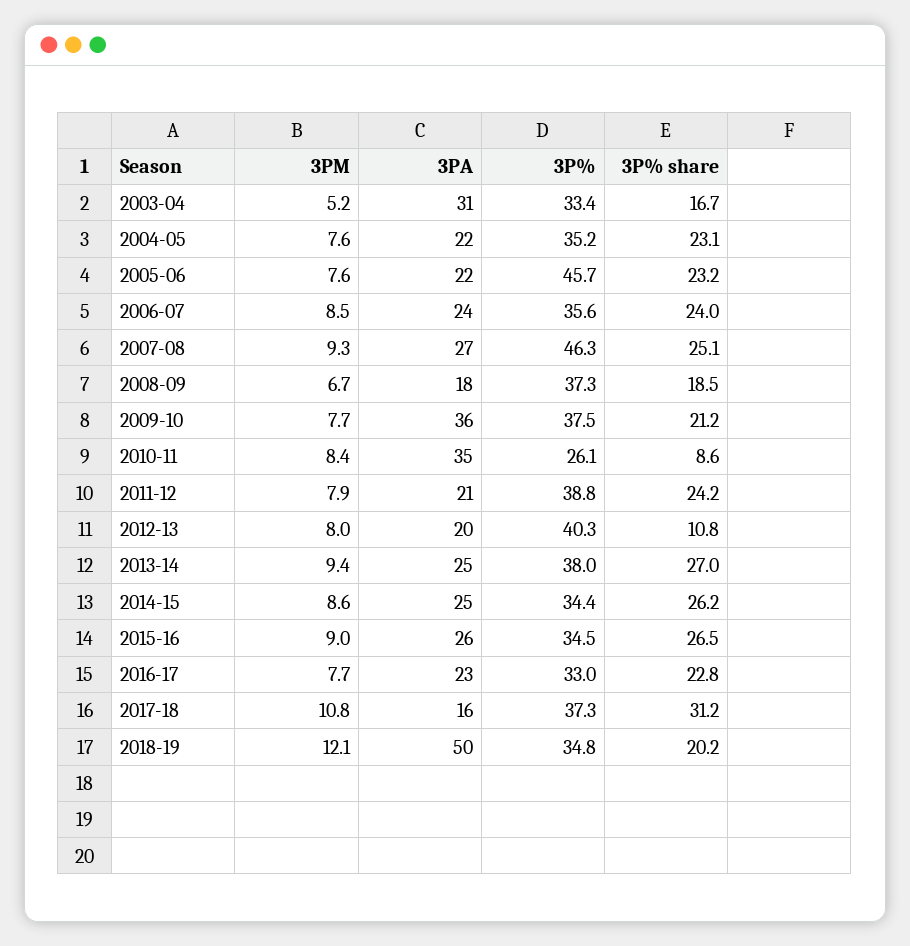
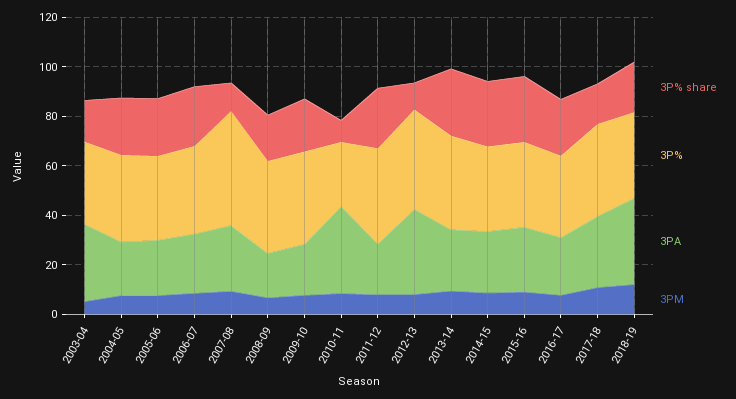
3P%, 2005-06: 45.7 -> 35
3P% share, 2007-08: 25.1 -> 10
3PA, 2009-10: 36 -> 20
3PA, 2012-13: 20 -> 35
3PA, 2017-18: 16 -> 30
3P% share, 2017-18: 31.2 -> 15
3PA, 2018-19: 50 -> 35

